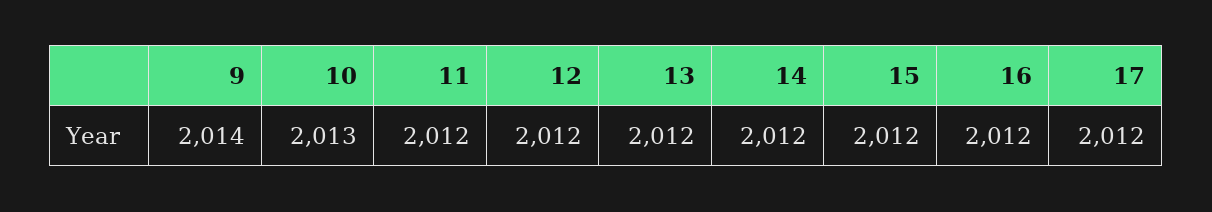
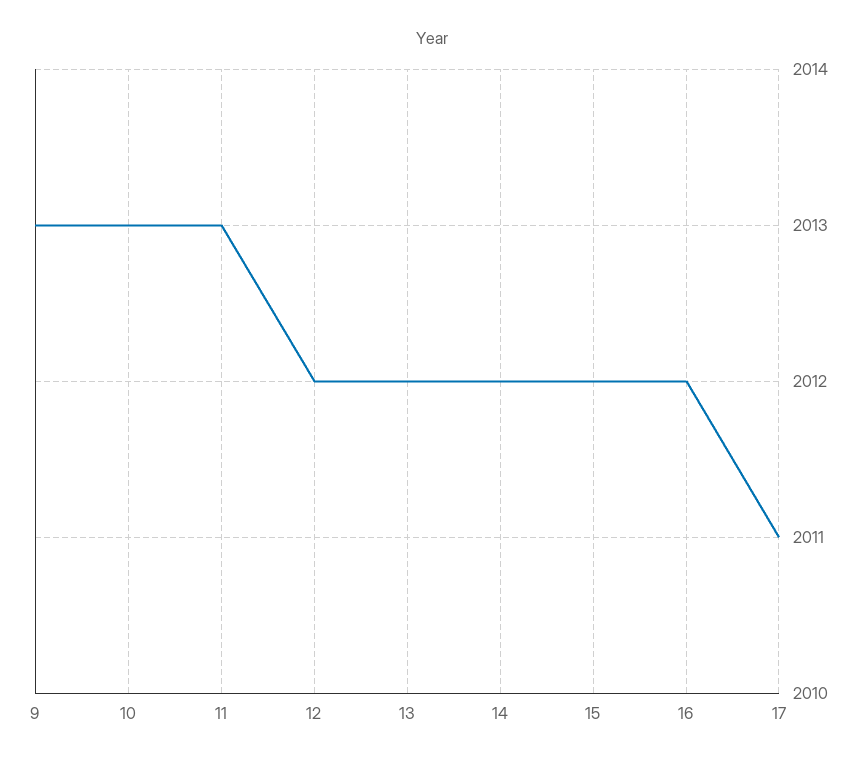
9: 2014 -> 2013
11: 2012 -> 2013
17: 2012 -> 2011

